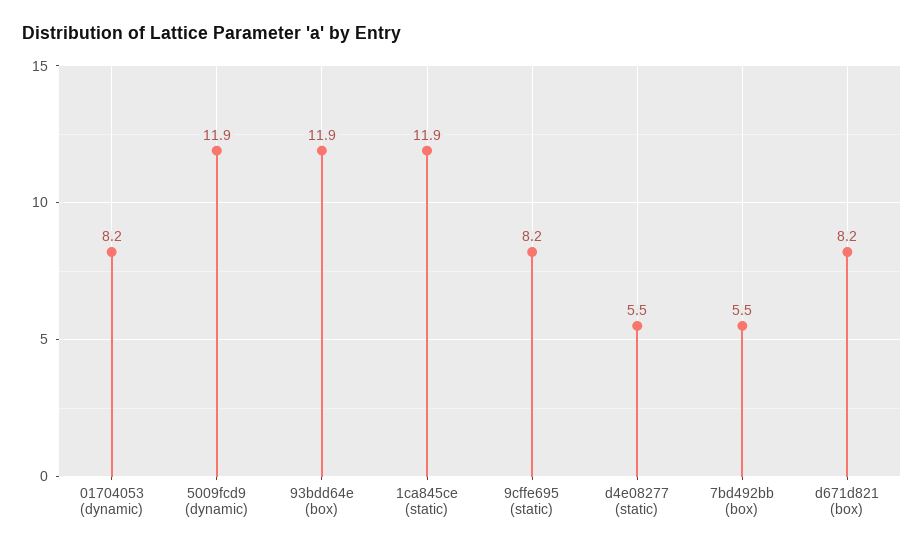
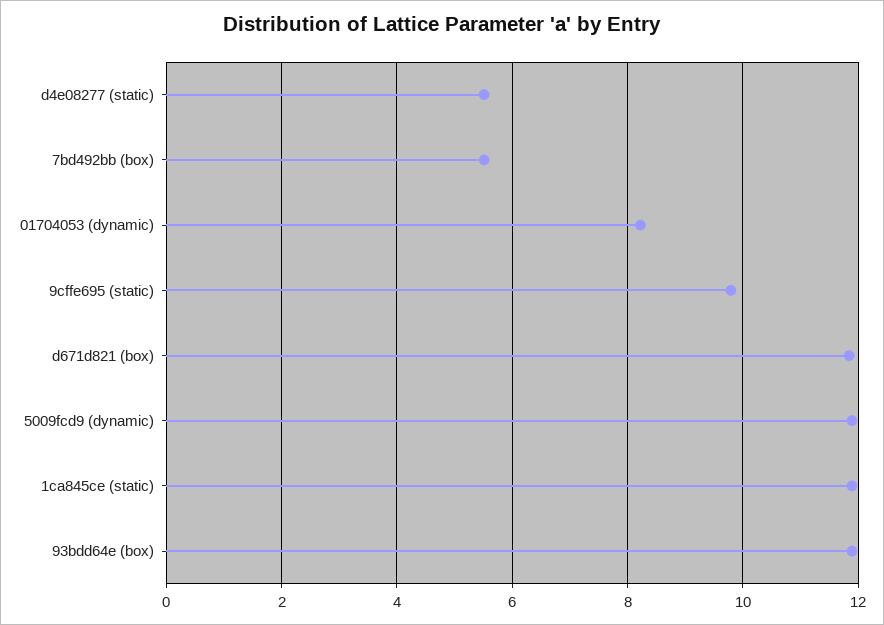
9cffe695 (static): 8.2 -> 9.8
d671d821 (box): 8.2 -> 11.8

